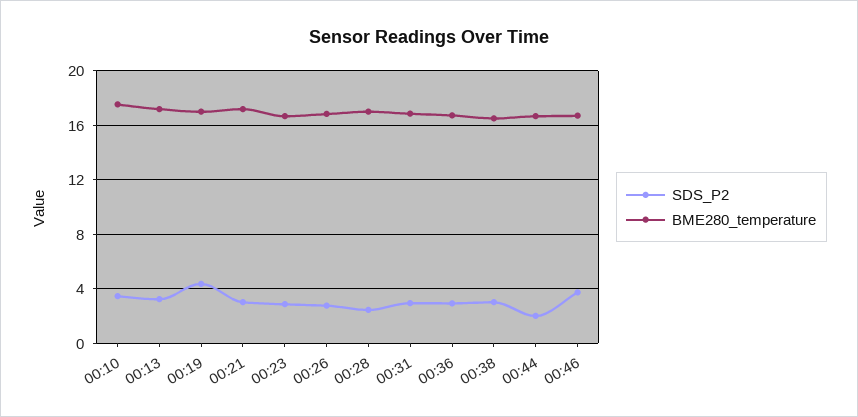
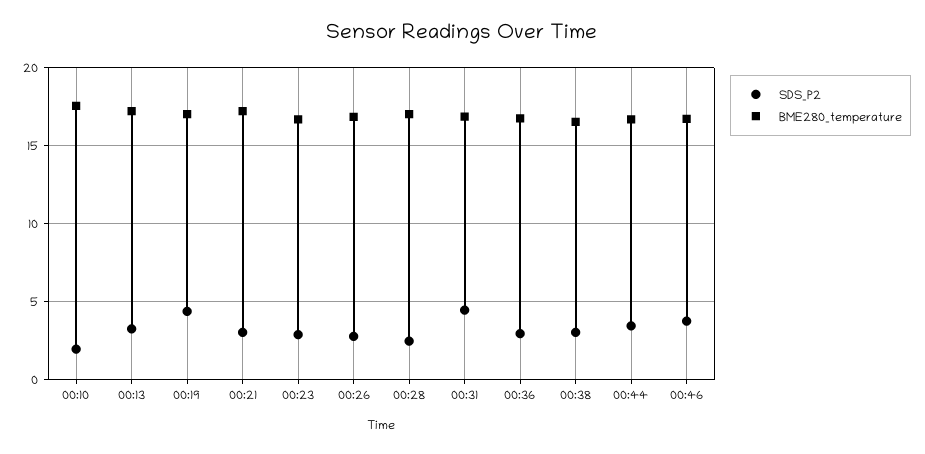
SDS_P2, 00:10: 3.5 -> 2
SDS_P2, 00:31: 3 -> 4.5
SDS_P2, 00:44: 2 -> 3.5

